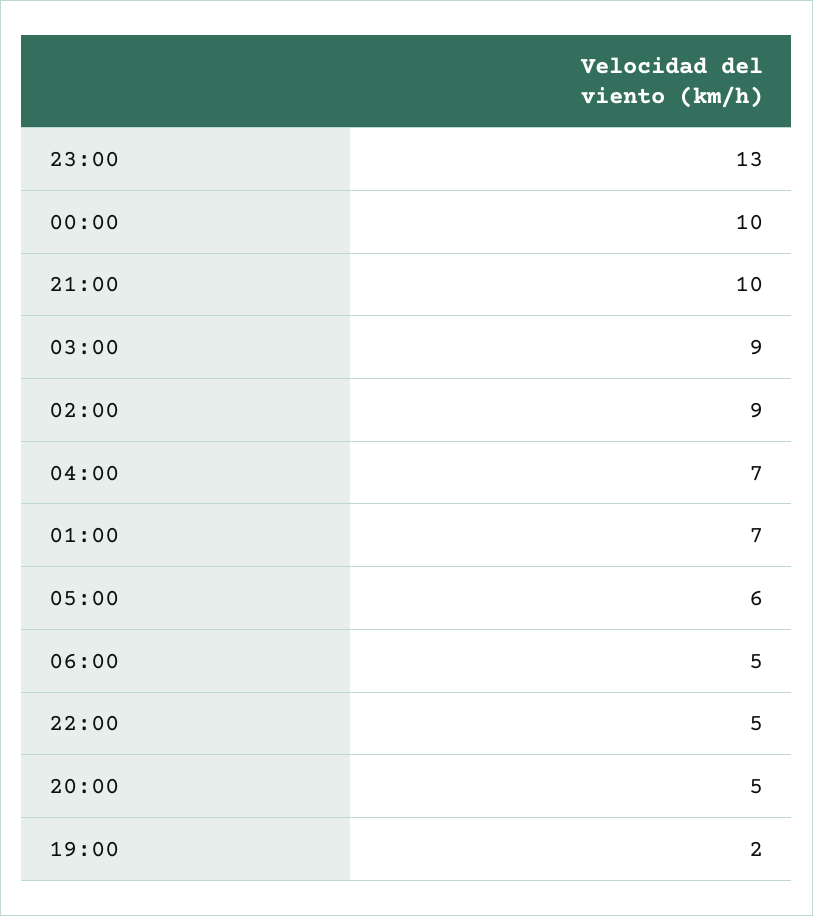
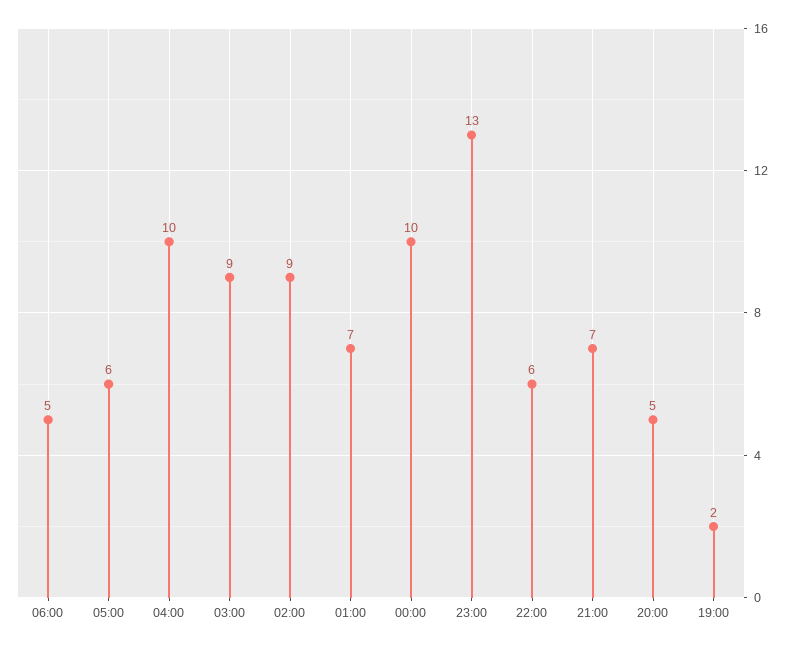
21:00: 10 -> 7
04:00: 7 -> 10
22:00: 5 -> 6

